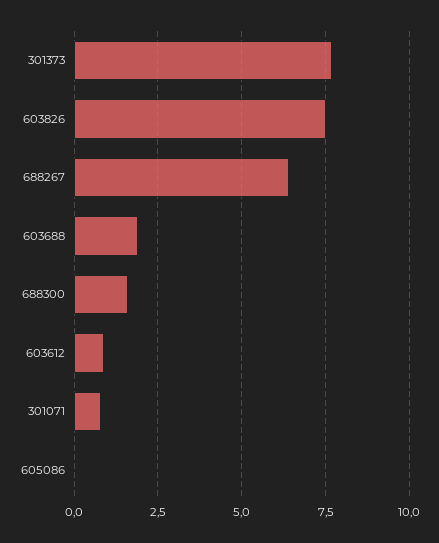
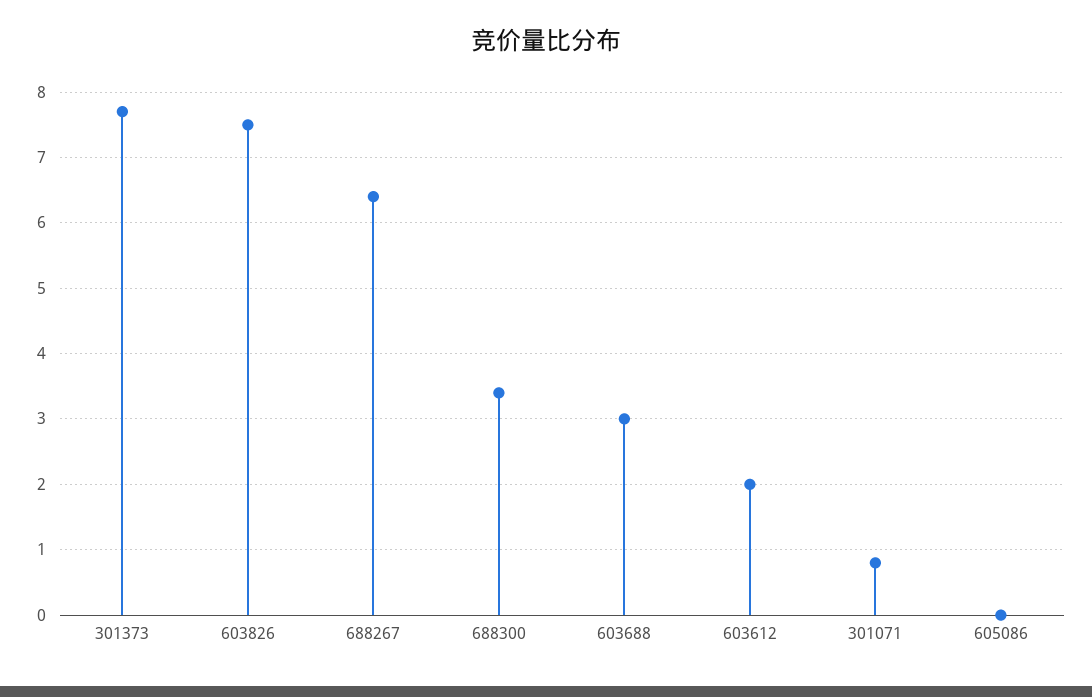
603688: 2 -> 3
688300: 1.5 -> 3.4
603612: 1 -> 2

